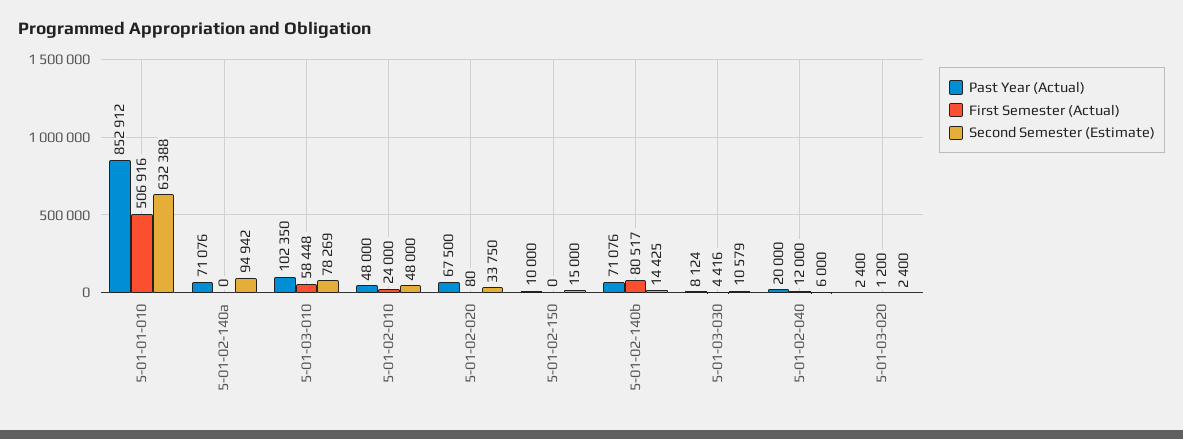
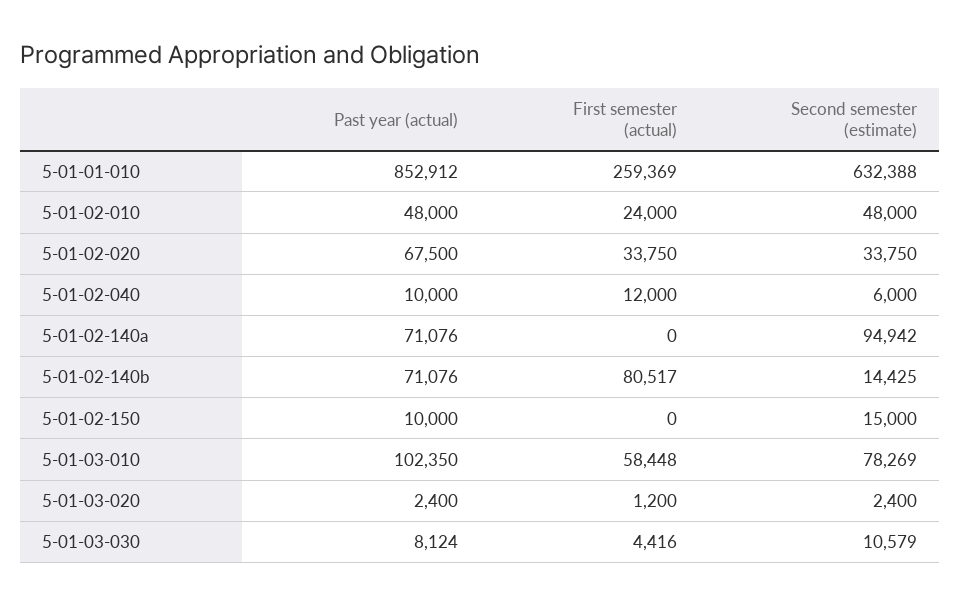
First Semester (Actual), 5-01-01-010: 506916 -> 259369
First Semester (Actual), 5-01-02-020: 80 -> 33750
Past Year (Actual), 5-01-02-040: 20000 -> 10000

